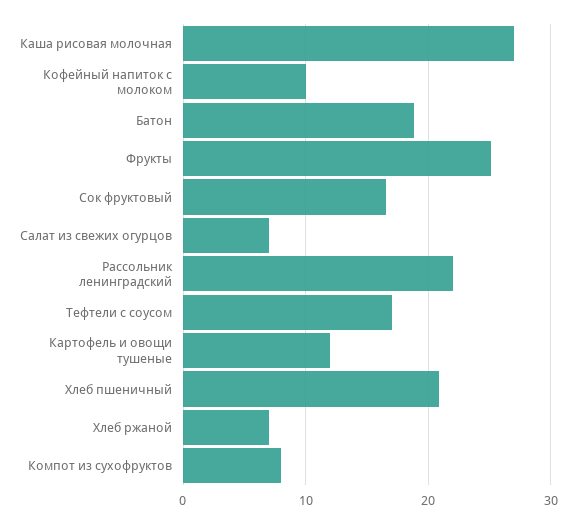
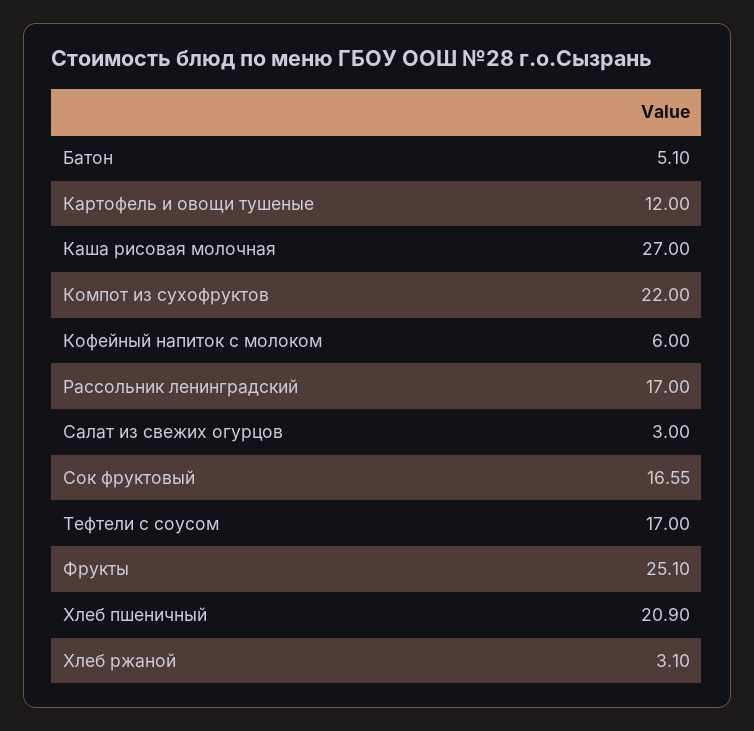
Кофейный напиток с молоком: 10 -> 6
Батон: 19 -> 5.1
Салат из свежих огурцов: 7 -> 3
Рассольник ленинградский: 22 -> 17
Хлеб ржаной: 7 -> 3.1
Компот из сухофруктов: 8 -> 22

